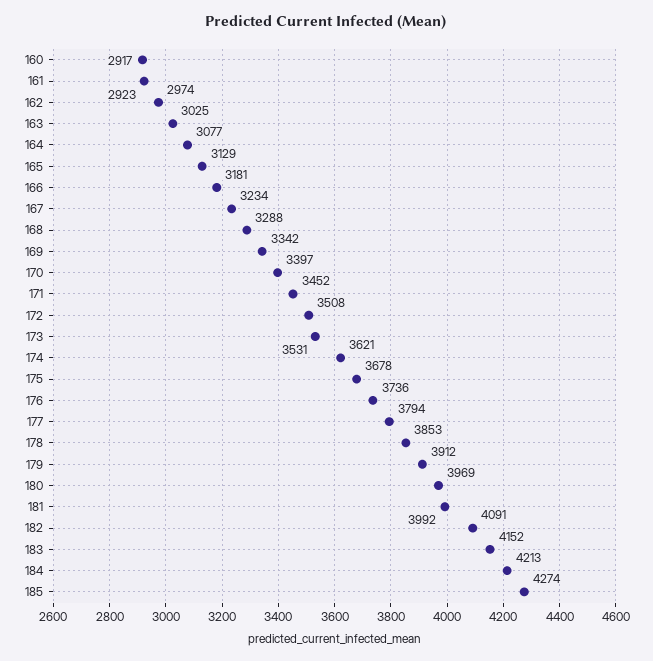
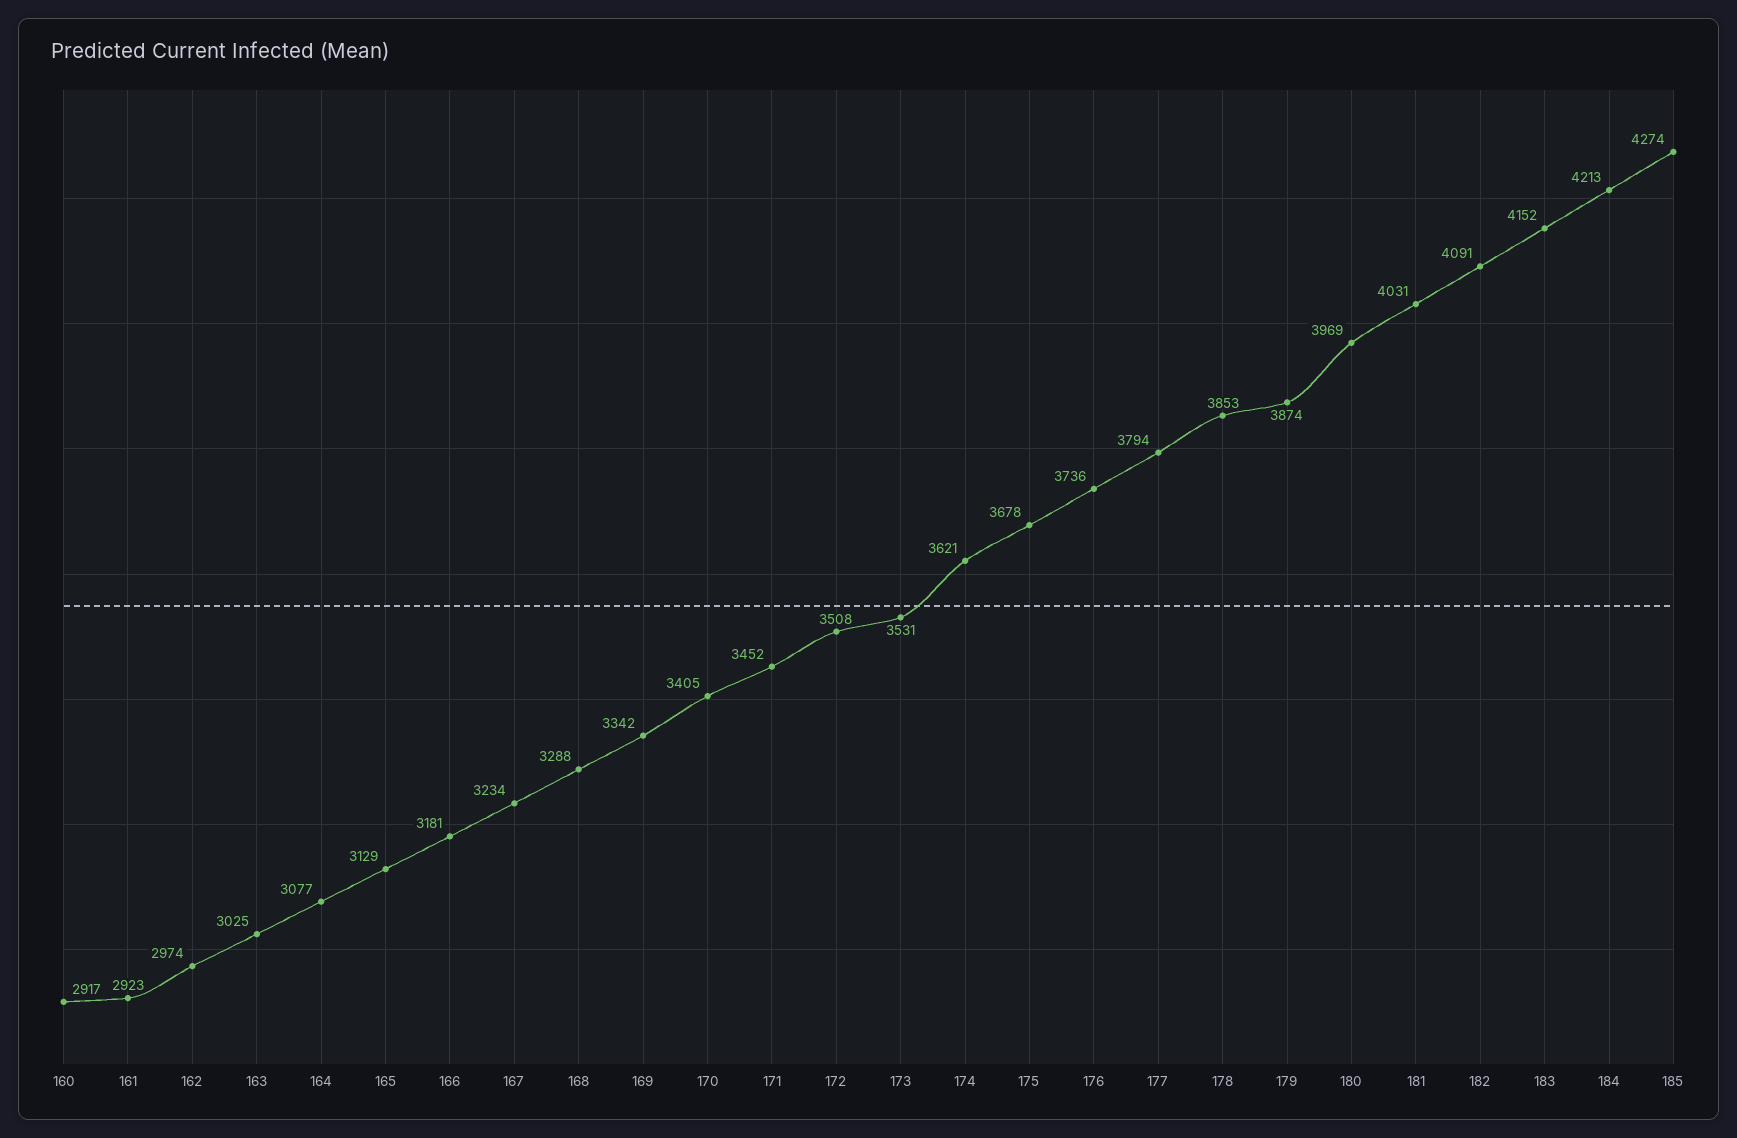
170: 3397 -> 3405
179: 3912 -> 3874
181: 3992 -> 4031

